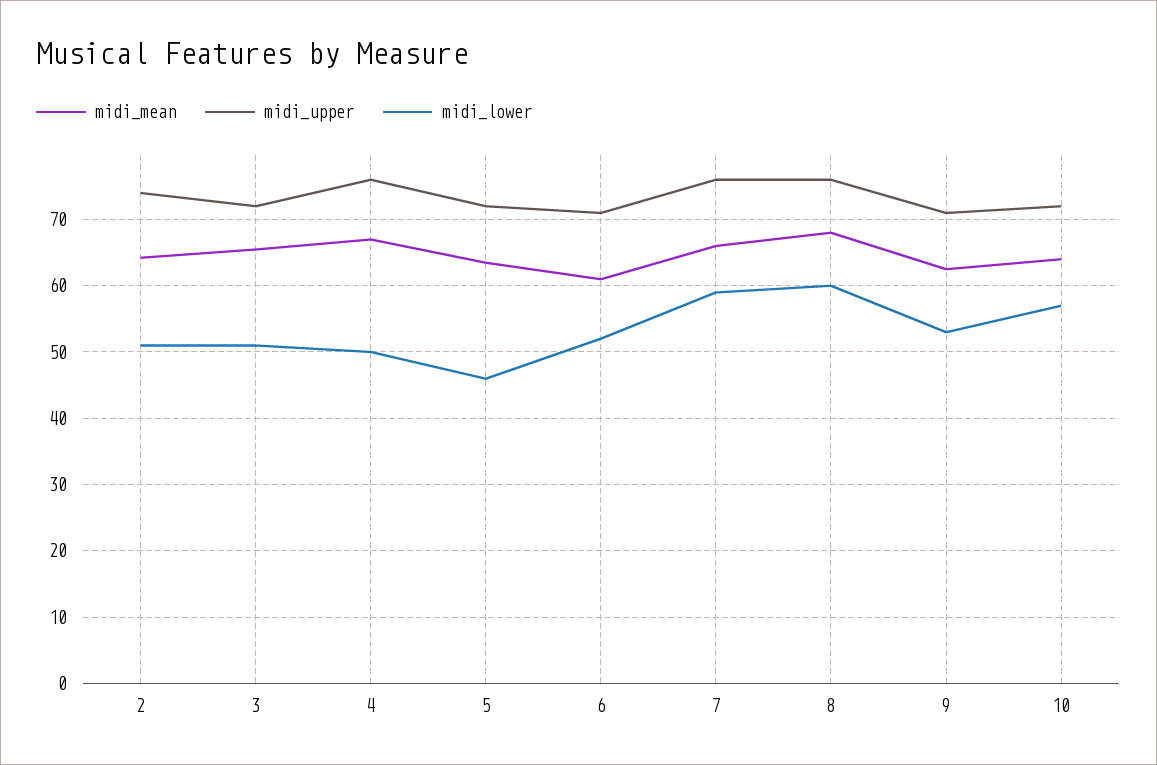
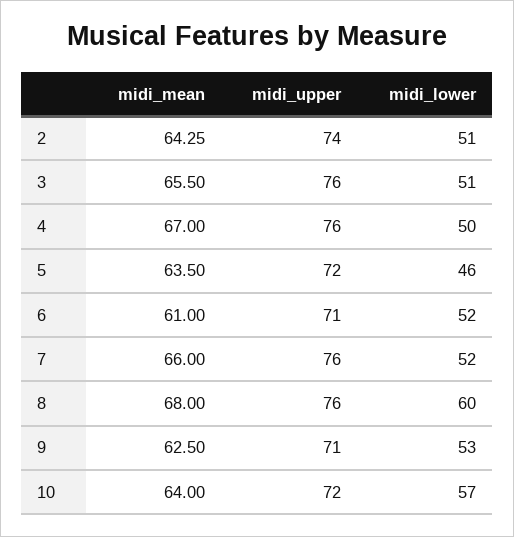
midi_upper, 3: 72 -> 76
midi_lower, 7: 59 -> 52

